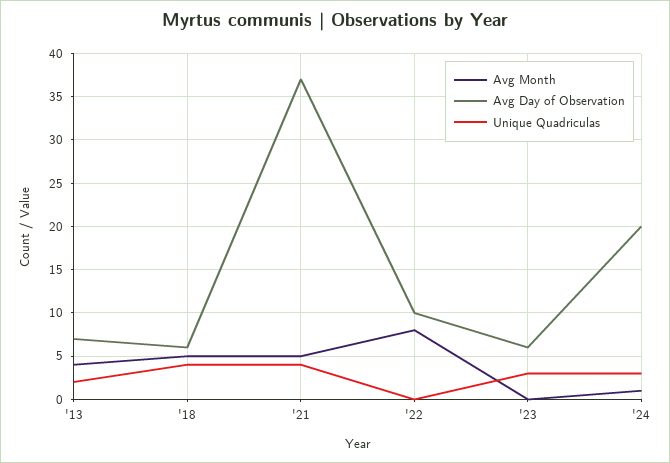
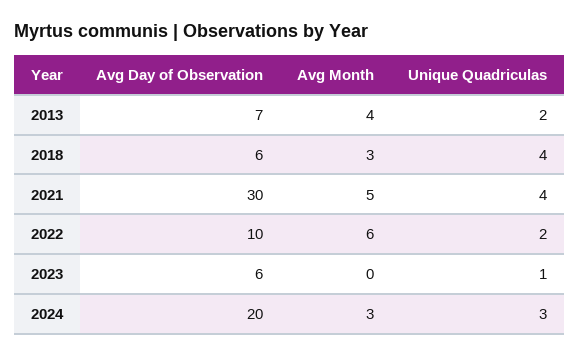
Avg Month, '18: 5 -> 3
Avg Day of Observation, '21: 37 -> 30
Avg Month, '22: 8 -> 6
Unique Quadriculas, '22: 0 -> 2
Unique Quadriculas, '23: 3 -> 1
Avg Month, '24: 1 -> 3

